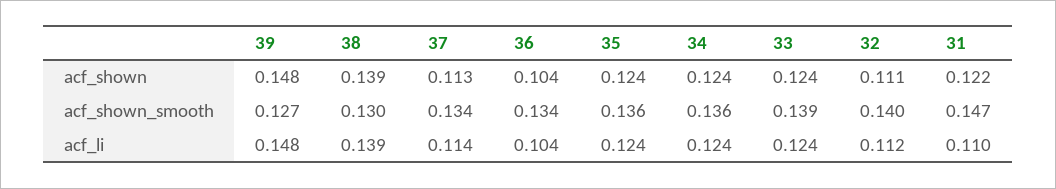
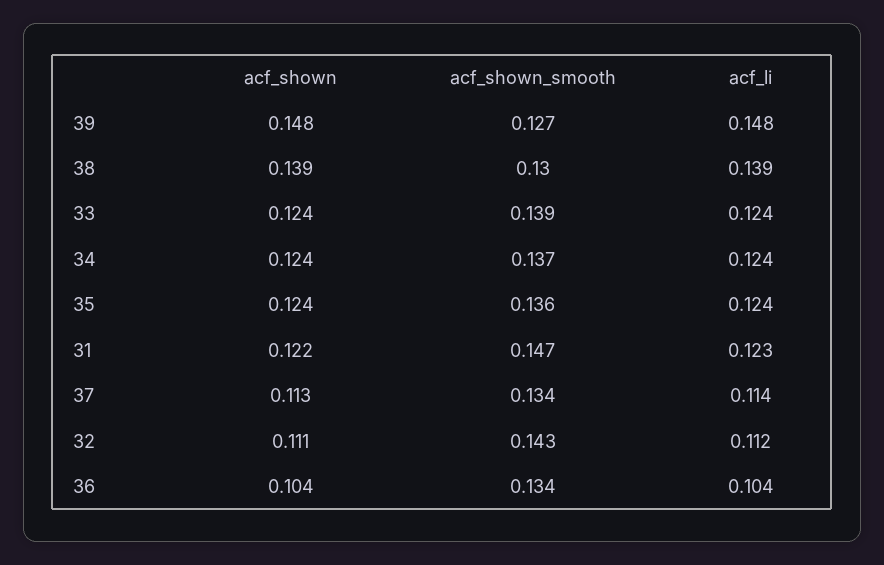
34, acf_shown_smooth: 0.136 -> 0.137
32, acf_shown_smooth: 0.14 -> 0.143
31, acf_li: 0.11 -> 0.123

